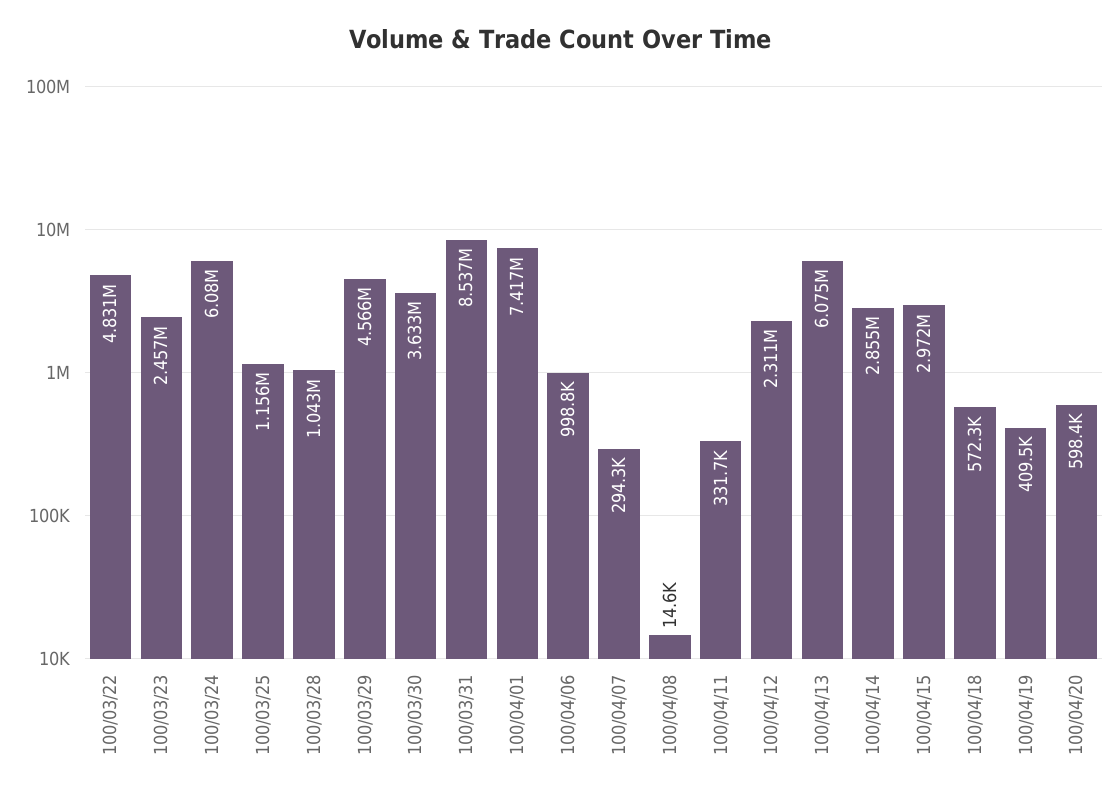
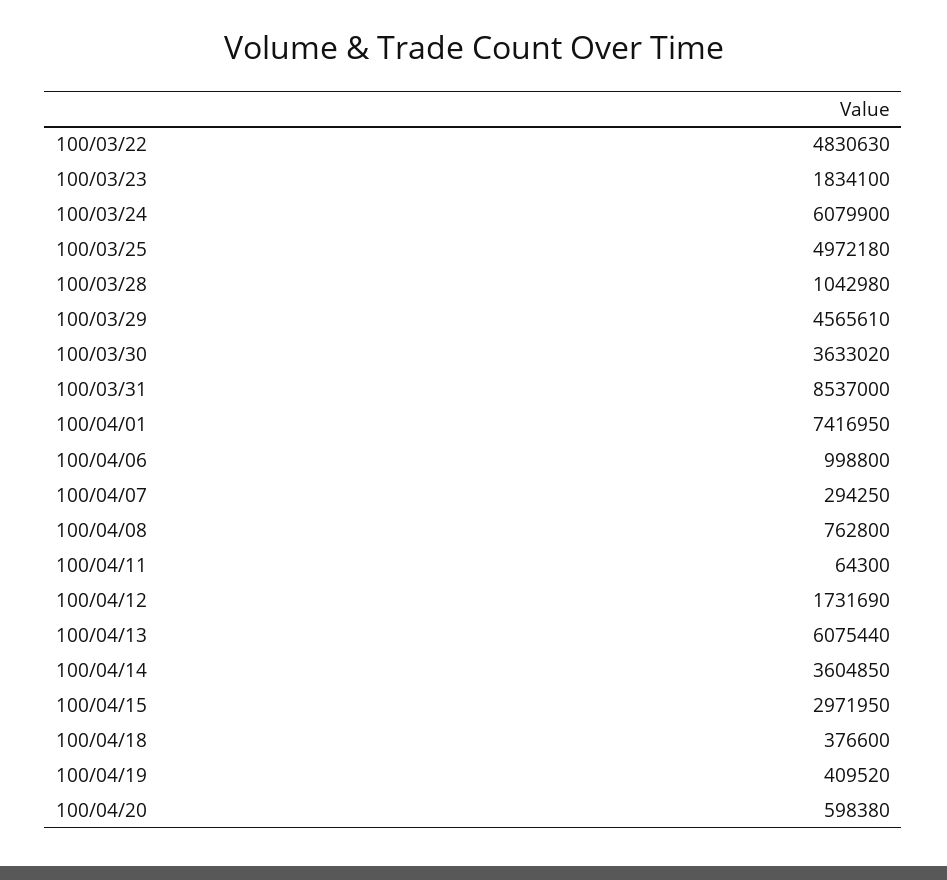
100/03/23: 2457000 -> 1834100
100/03/25: 1156000 -> 4972180
100/04/08: 14600 -> 762800
100/04/11: 331700 -> 64300
100/04/12: 2311000 -> 1731690
100/04/14: 2855000 -> 3604850
100/04/18: 572300 -> 376600

